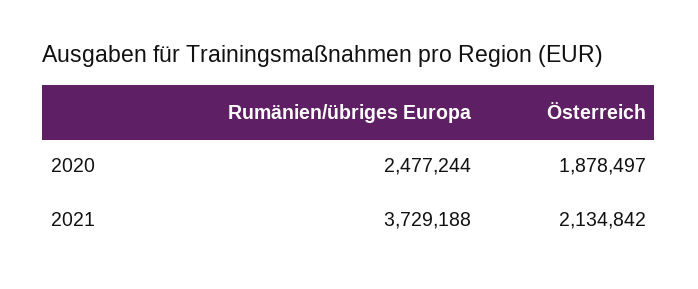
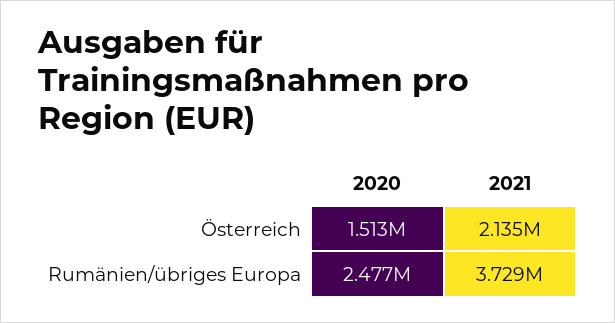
Österreich, 2020: 1878497 -> 1513000

